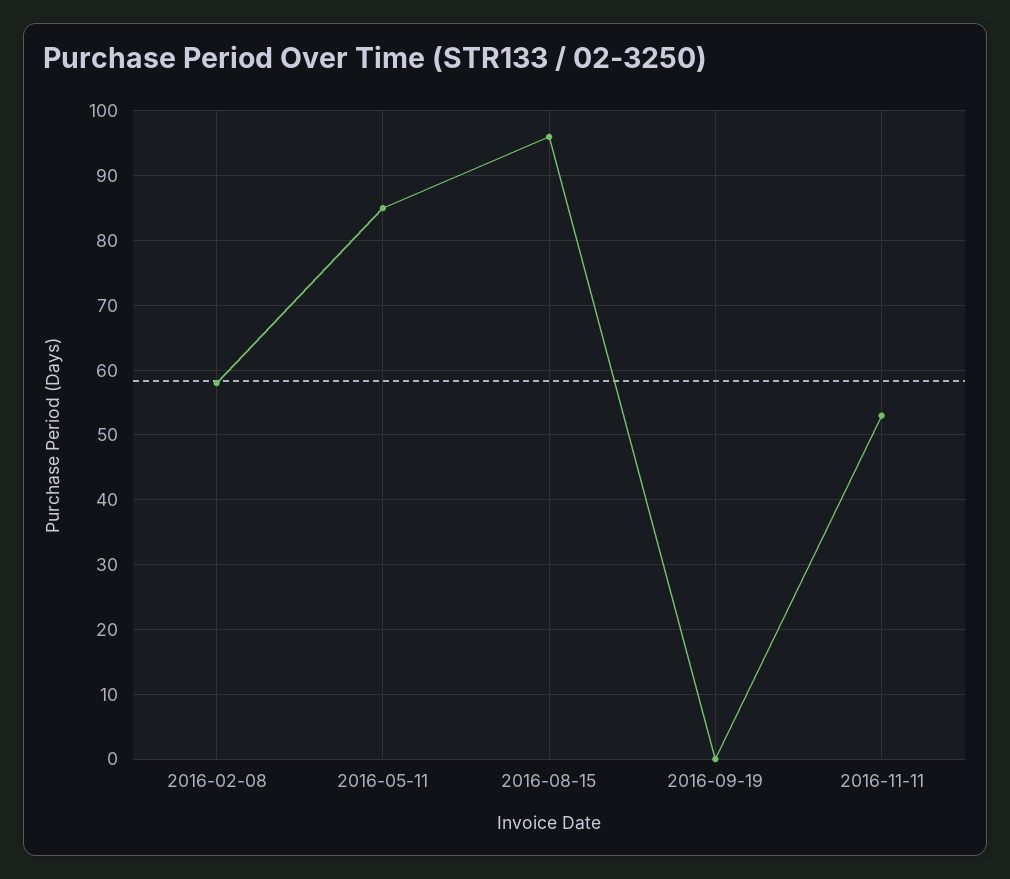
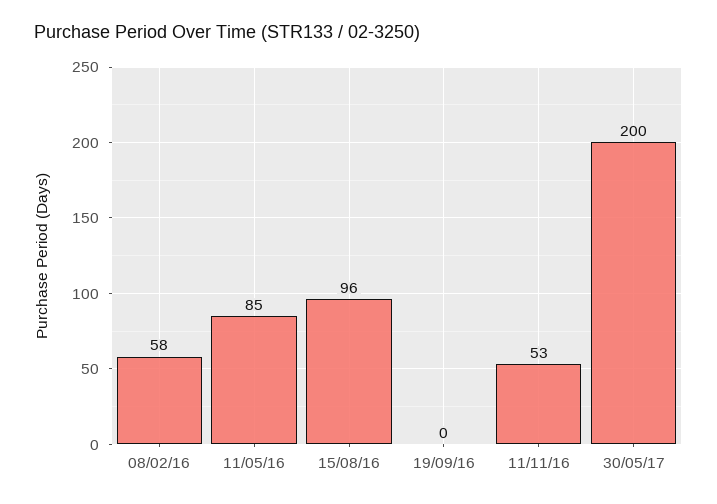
30/05/17: none -> 200

